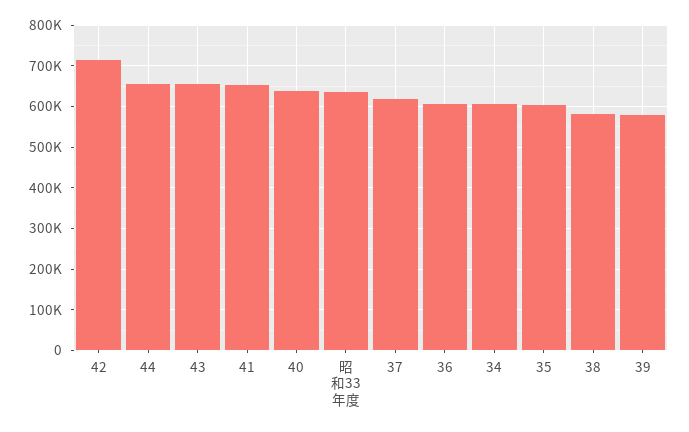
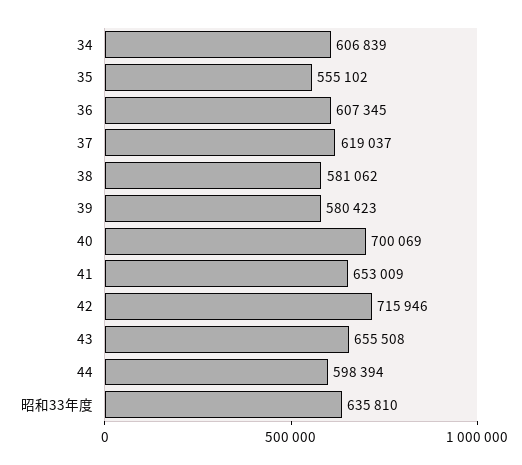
44: 660000 -> 598394
40: 640000 -> 700069
35: 600000 -> 555102

